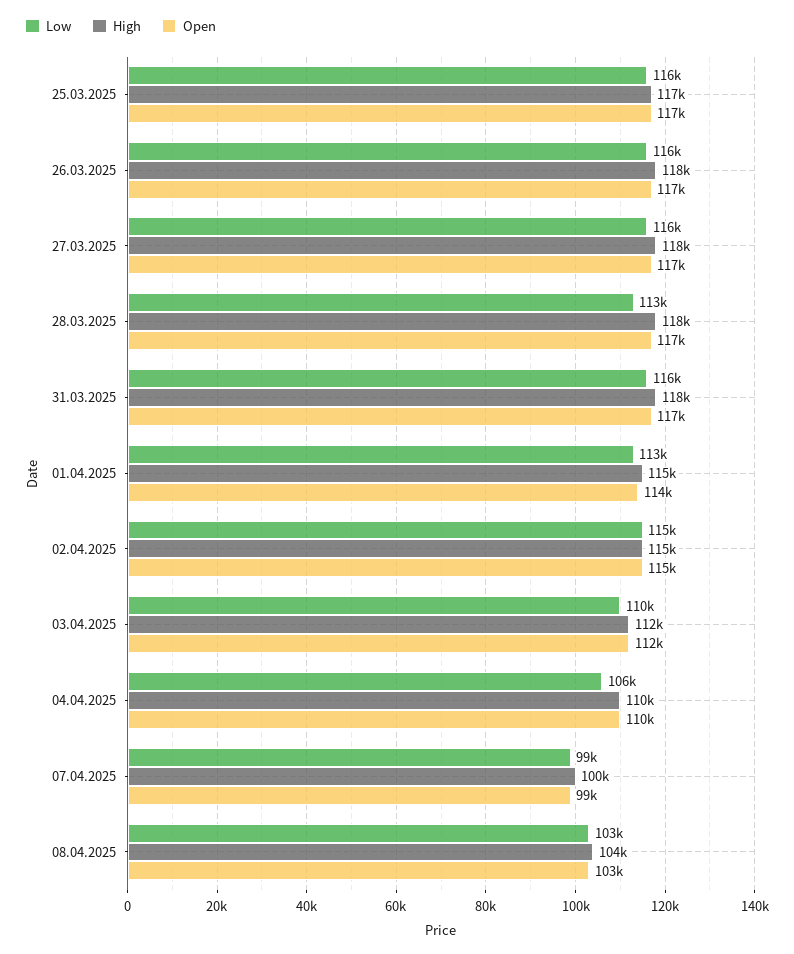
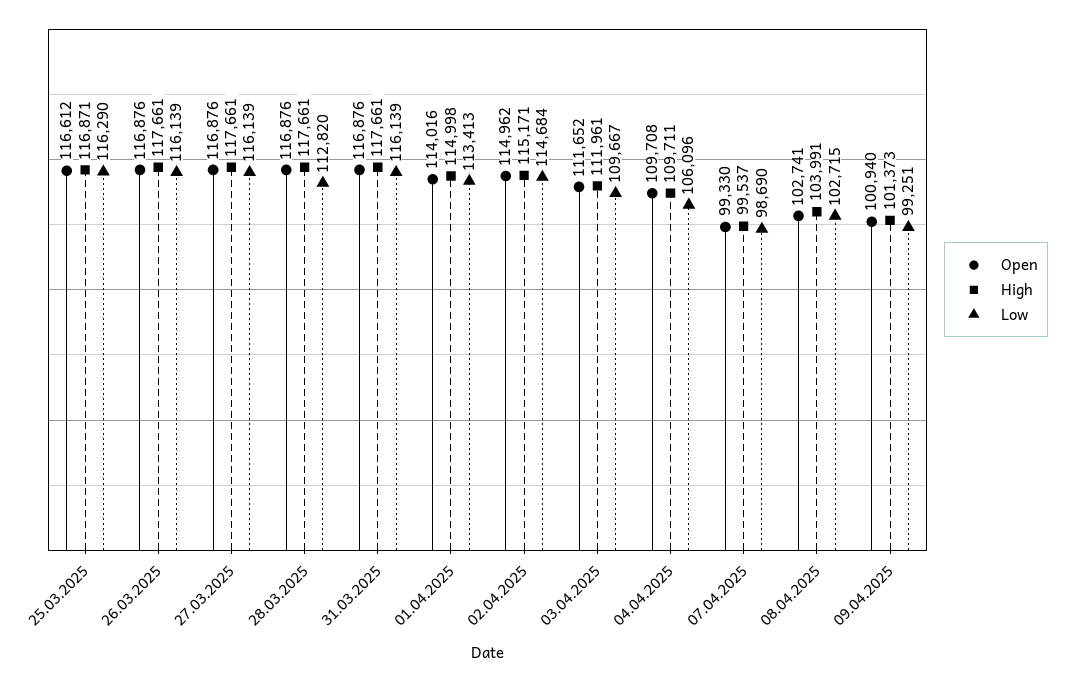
Open, 09.04.2025: none -> 100940
High, 09.04.2025: none -> 101373
Low, 09.04.2025: none -> 99251

